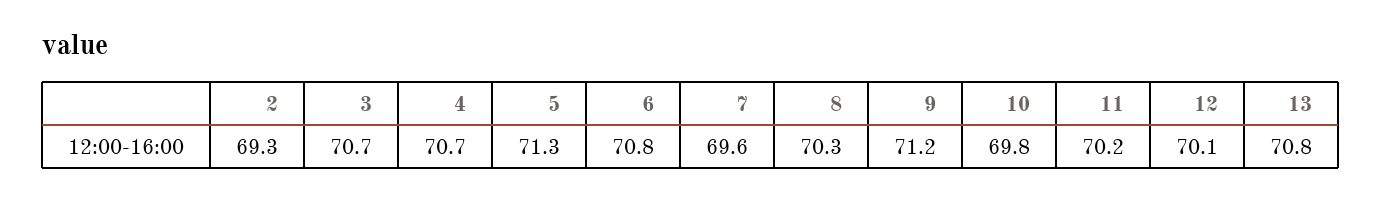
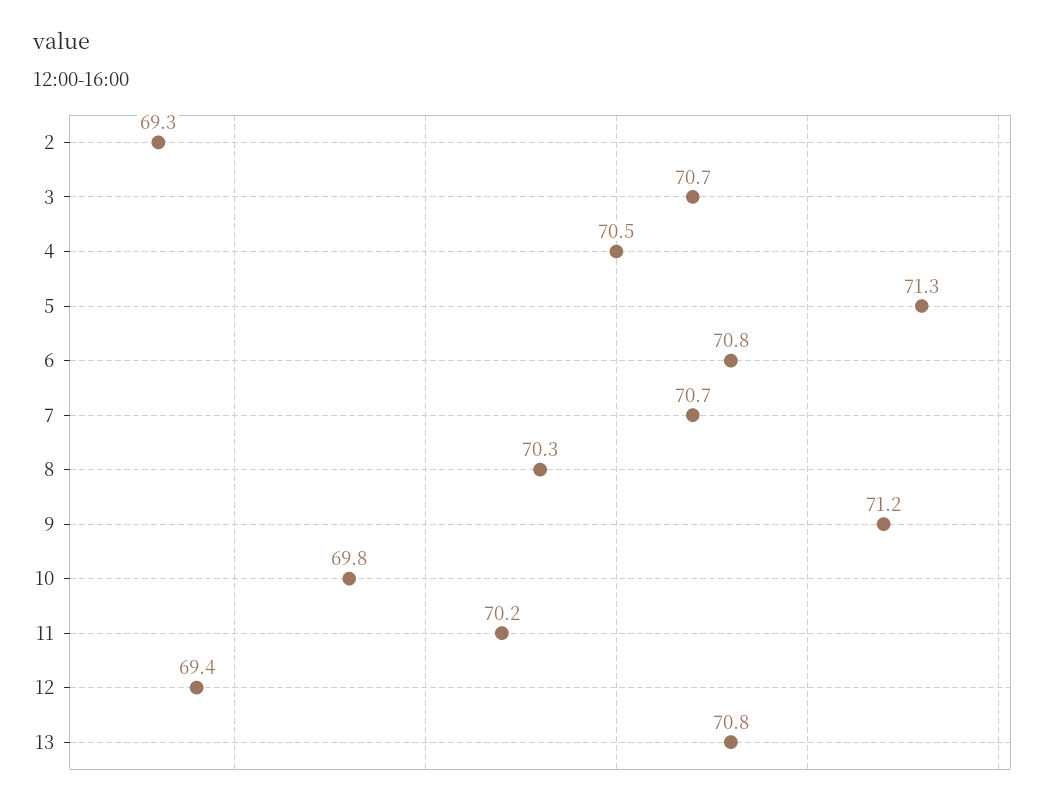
4: 70.7 -> 70.5
7: 69.6 -> 70.7
12: 70.1 -> 69.4

